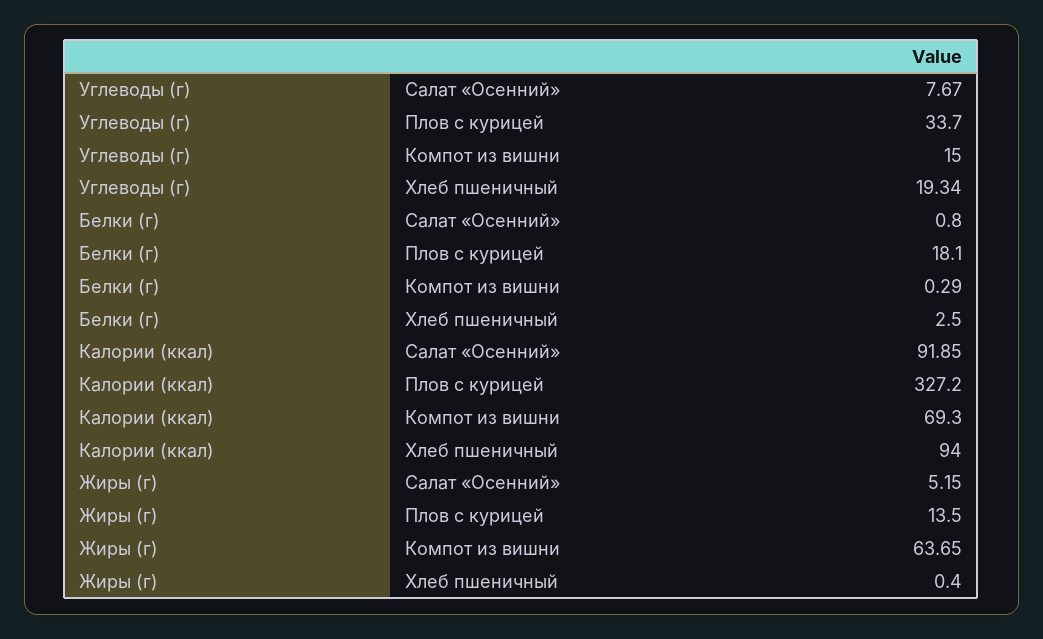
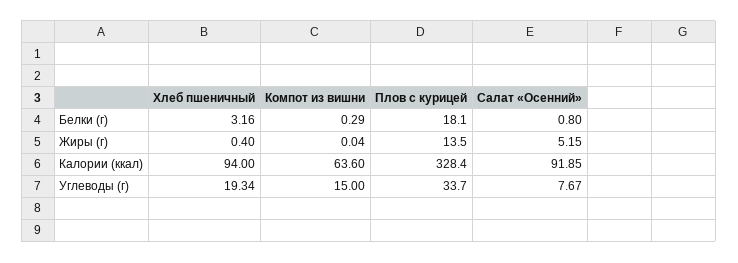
Белки (г), Хлеб пшеничный: 2.5 -> 3.16
Калории (ккал), Плов с курицей: 327.2 -> 328.4
Калории (ккал), Компот из вишни: 69.3 -> 63.6
Жиры (г), Компот из вишни: 63.65 -> 0.04

